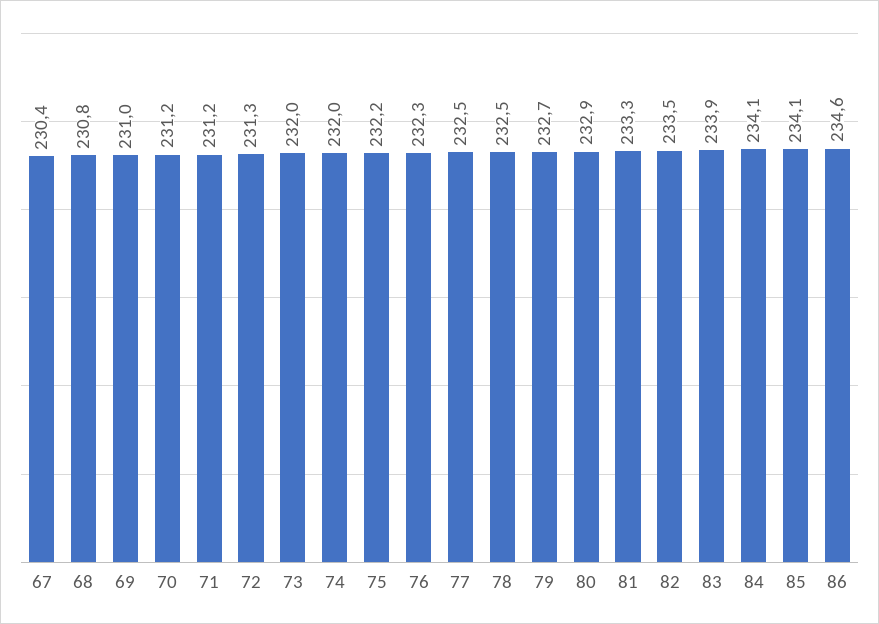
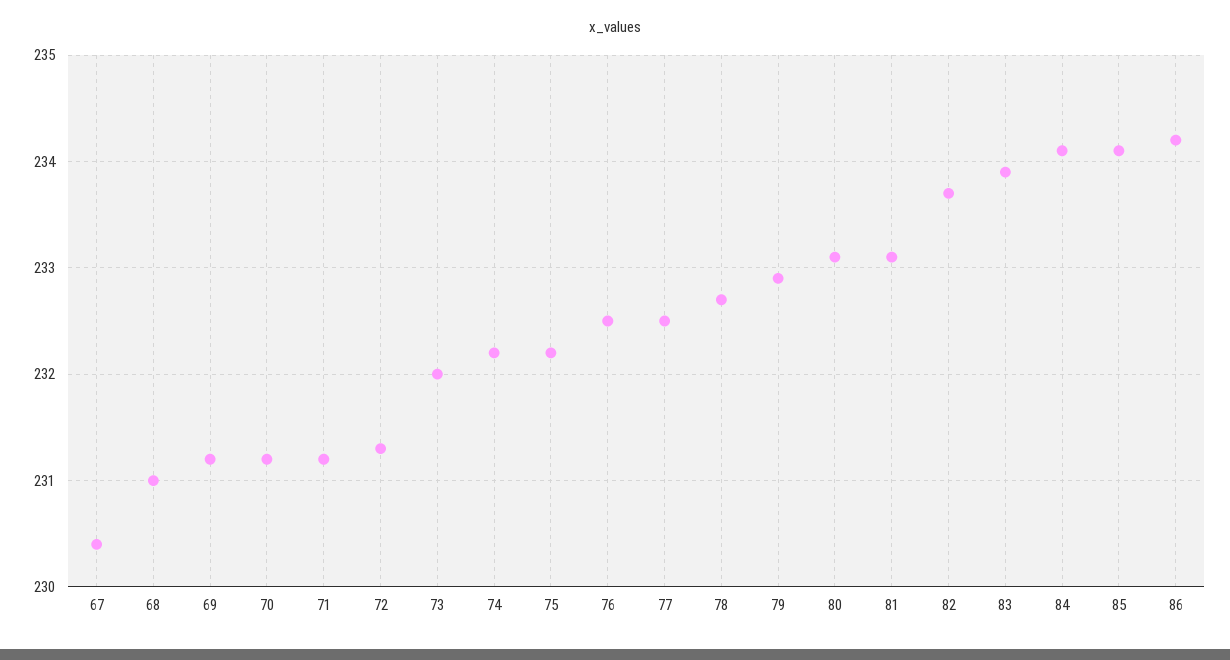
68: 230.8 -> 231
69: 231 -> 231.2
74: 232 -> 232.2
76: 232.3 -> 232.5
78: 232.5 -> 232.7
79: 232.7 -> 232.9
80: 232.9 -> 233.1
81: 233.3 -> 233.1
82: 233.5 -> 233.7
86: 234.6 -> 234.2

